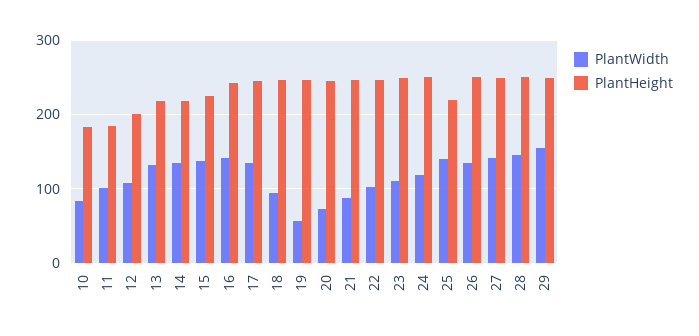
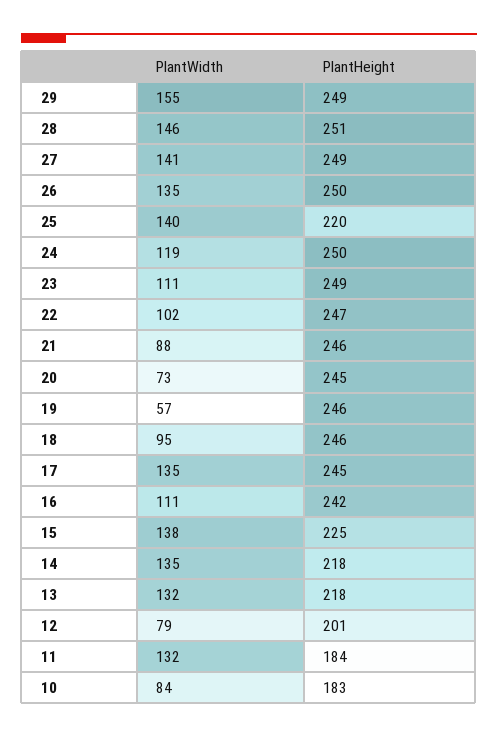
PlantWidth, 11: 100 -> 132
PlantWidth, 12: 110 -> 79
PlantWidth, 16: 140 -> 111

